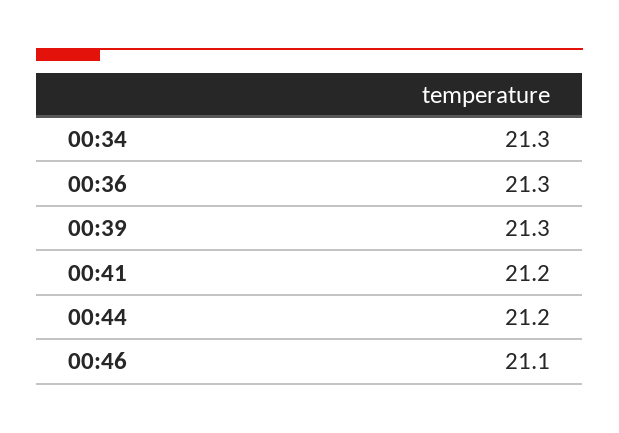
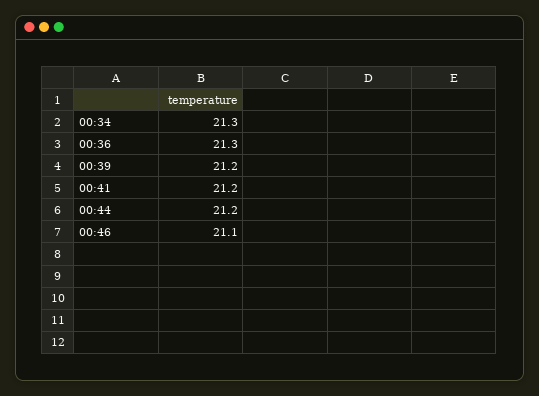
00:39: 21.3 -> 21.2

